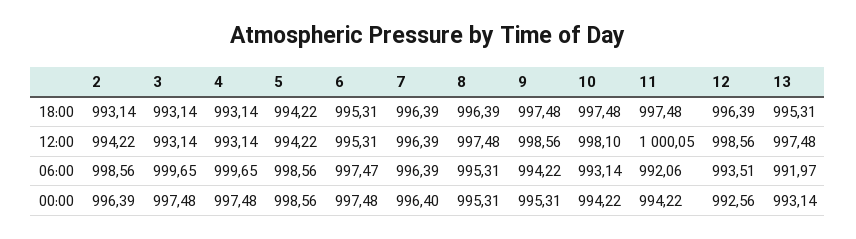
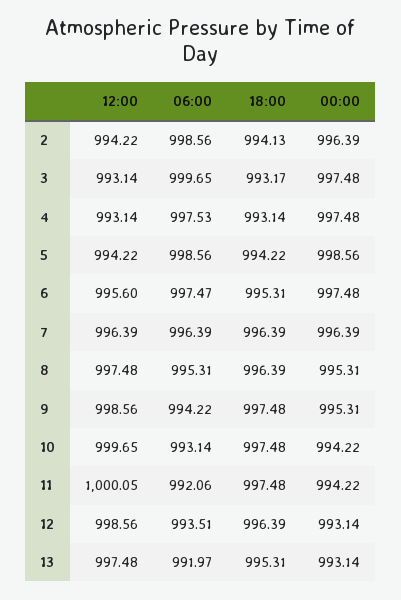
2, 18:00: 993.14 -> 994.13
3, 18:00: 993.14 -> 993.17
6, 12:00: 995.31 -> 995.6
10, 12:00: 998.1 -> 999.65
4, 06:00: 999.65 -> 997.53
7, 00:00: 996.4 -> 996.39
12, 00:00: 992.56 -> 993.14

